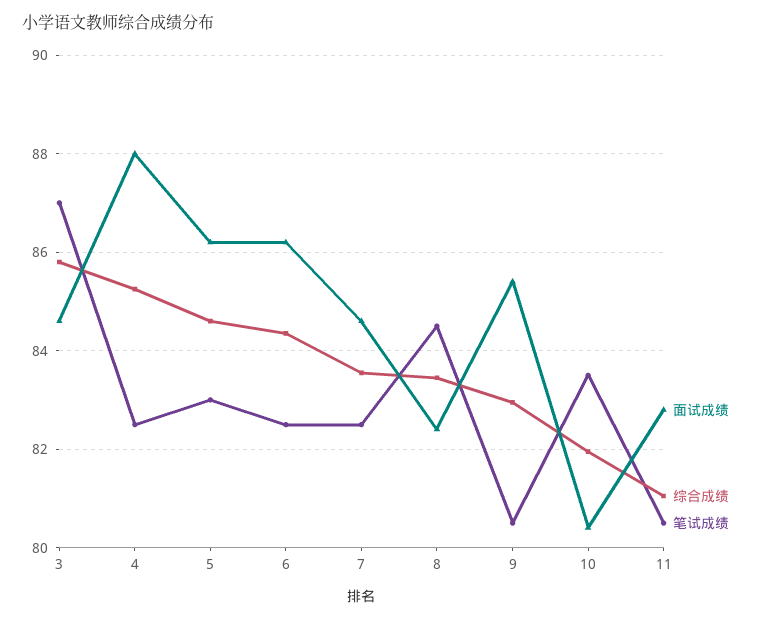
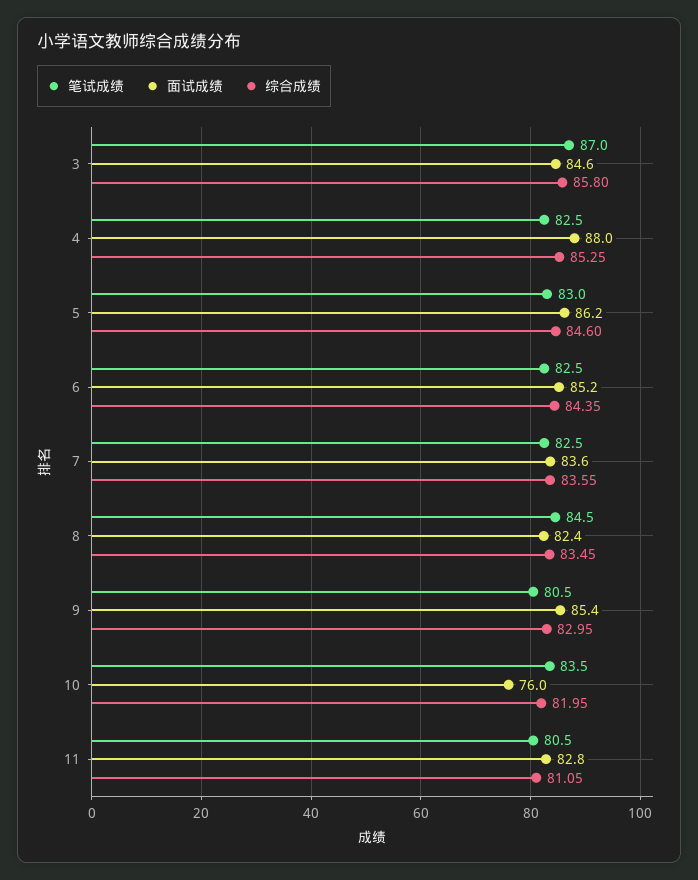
面试成绩, 6: 86.2 -> 85.2
面试成绩, 7: 84.6 -> 83.6
面试成绩, 10: 80.4 -> 76

